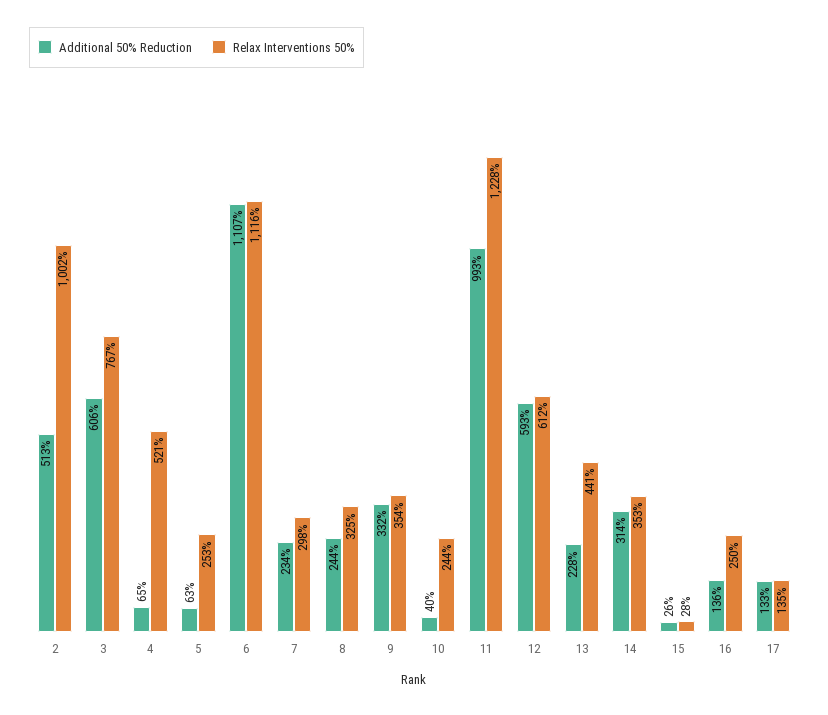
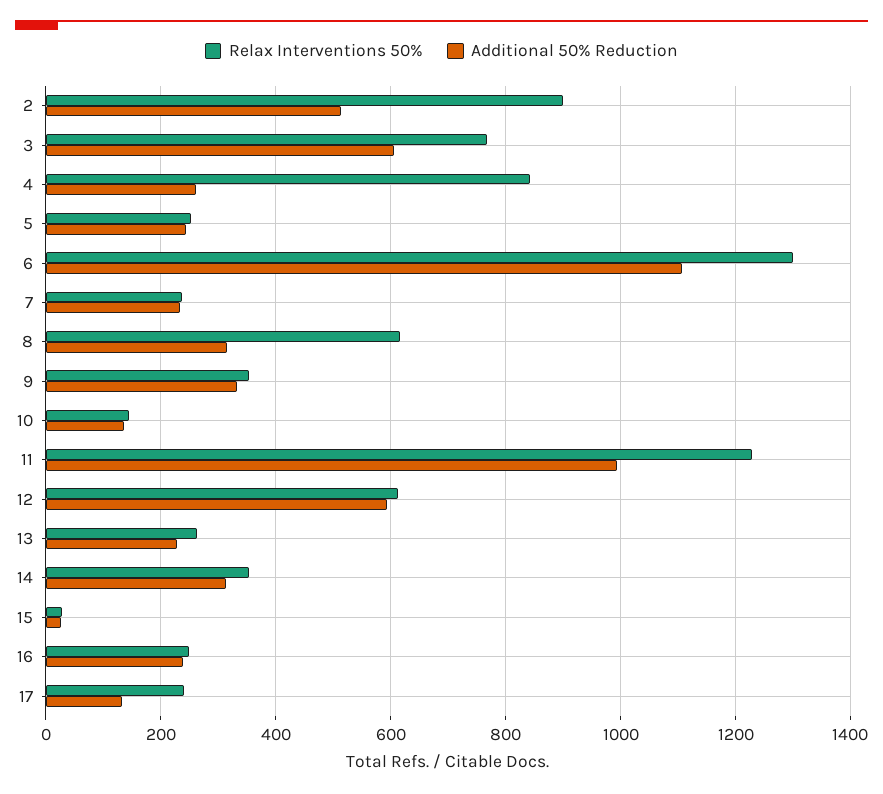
Relax Interventions 50%, 2: 1002 -> 900
Additional 50% Reduction, 4: 65 -> 260
Relax Interventions 50%, 4: 521 -> 840
Additional 50% Reduction, 5: 63 -> 240
Relax Interventions 50%, 6: 1116 -> 1300
Relax Interventions 50%, 7: 298 -> 240
Additional 50% Reduction, 8: 244 -> 320
Relax Interventions 50%, 8: 325 -> 620
Additional 50% Reduction, 10: 40 -> 140
Relax Interventions 50%, 10: 244 -> 140
Relax Interventions 50%, 13: 441 -> 260
Additional 50% Reduction, 16: 136 -> 240
Relax Interventions 50%, 17: 135 -> 240

